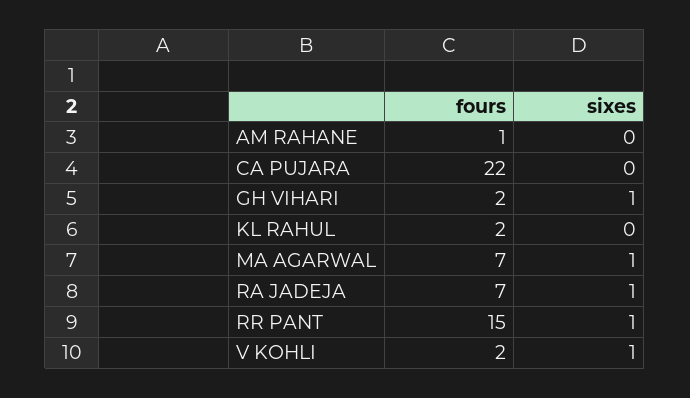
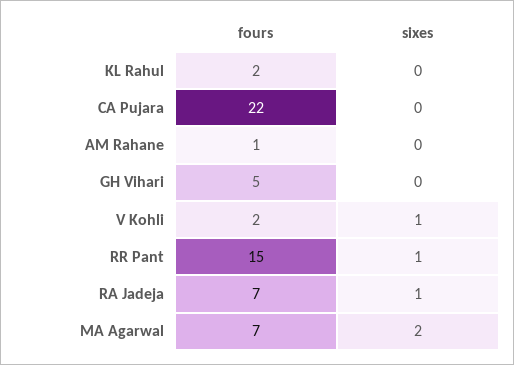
fours, GH VIHARI: 2 -> 5
sixes, GH VIHARI: 1 -> 0
sixes, MA AGARWAL: 1 -> 2

